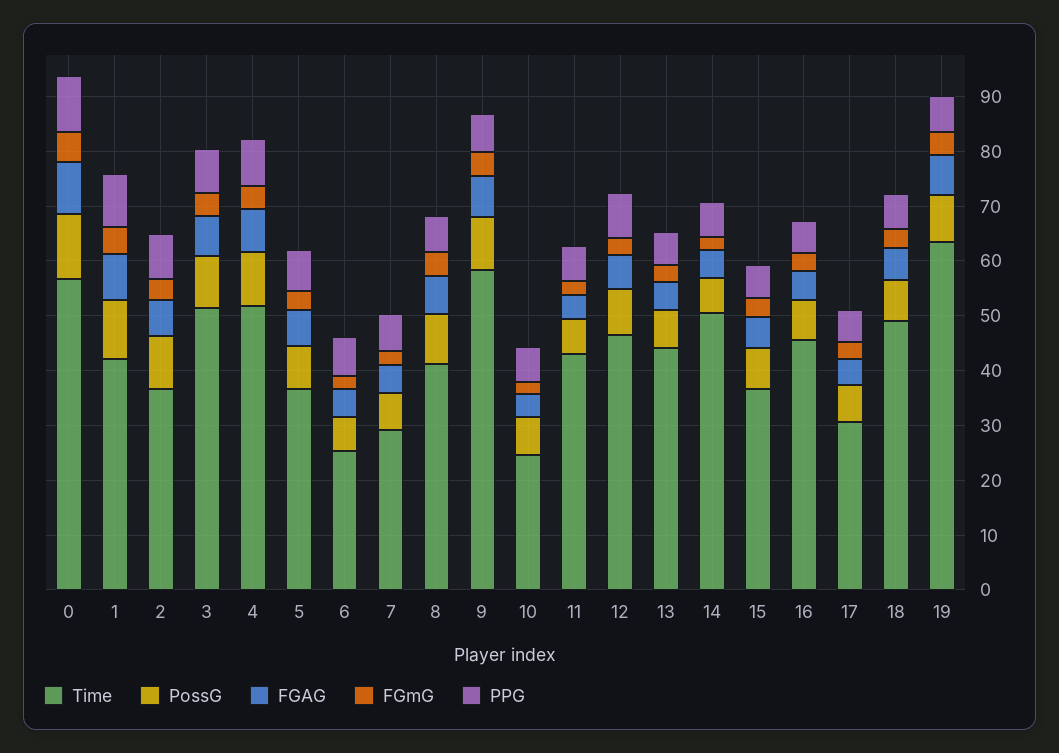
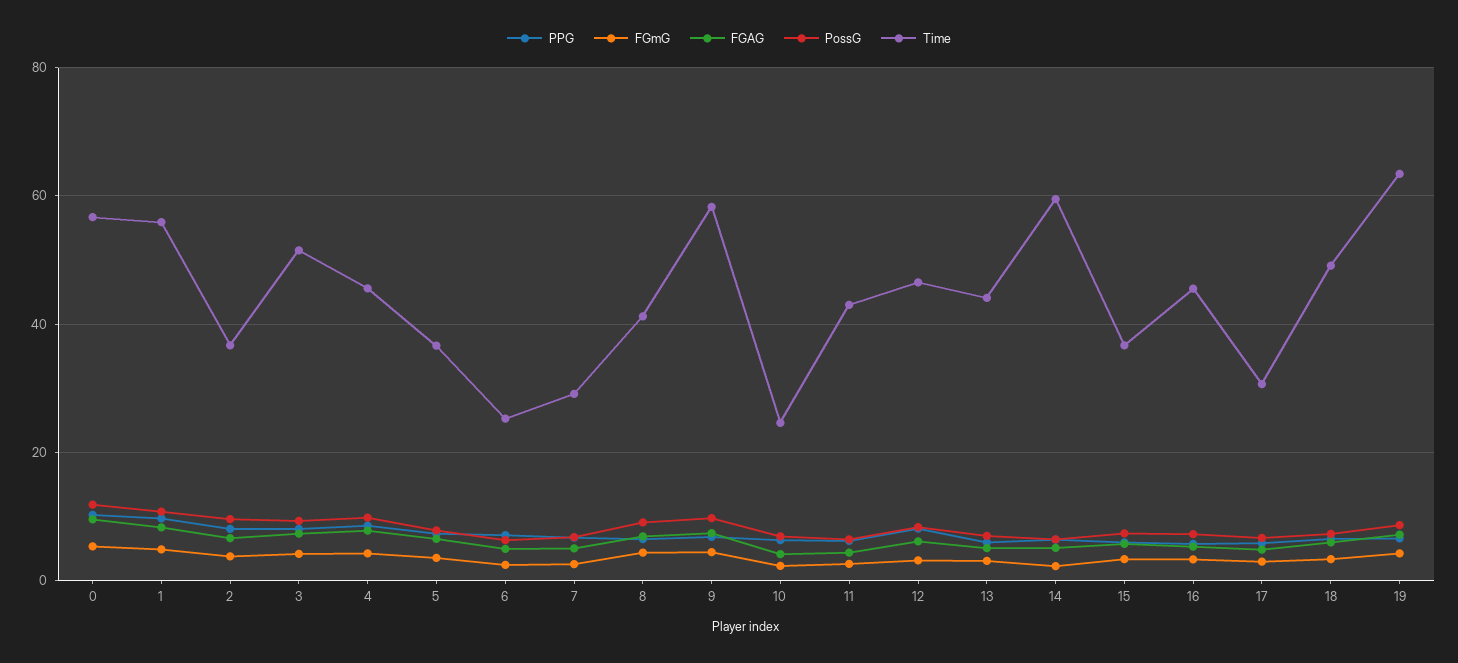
Time, 1: 42 -> 56
Time, 4: 52 -> 46
Time, 14: 50 -> 60

